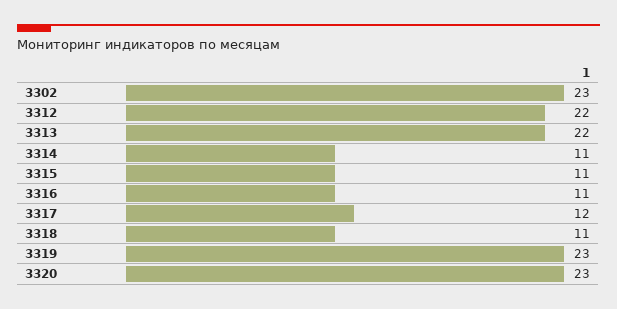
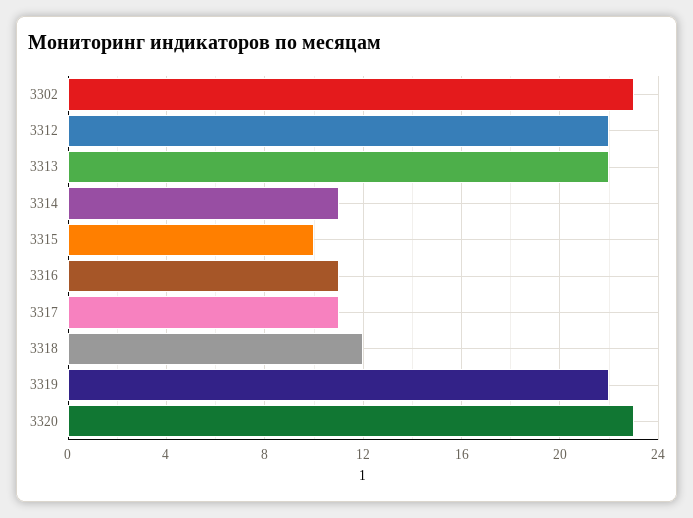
3315: 11 -> 10
3317: 12 -> 11
3318: 11 -> 12
3319: 23 -> 22

